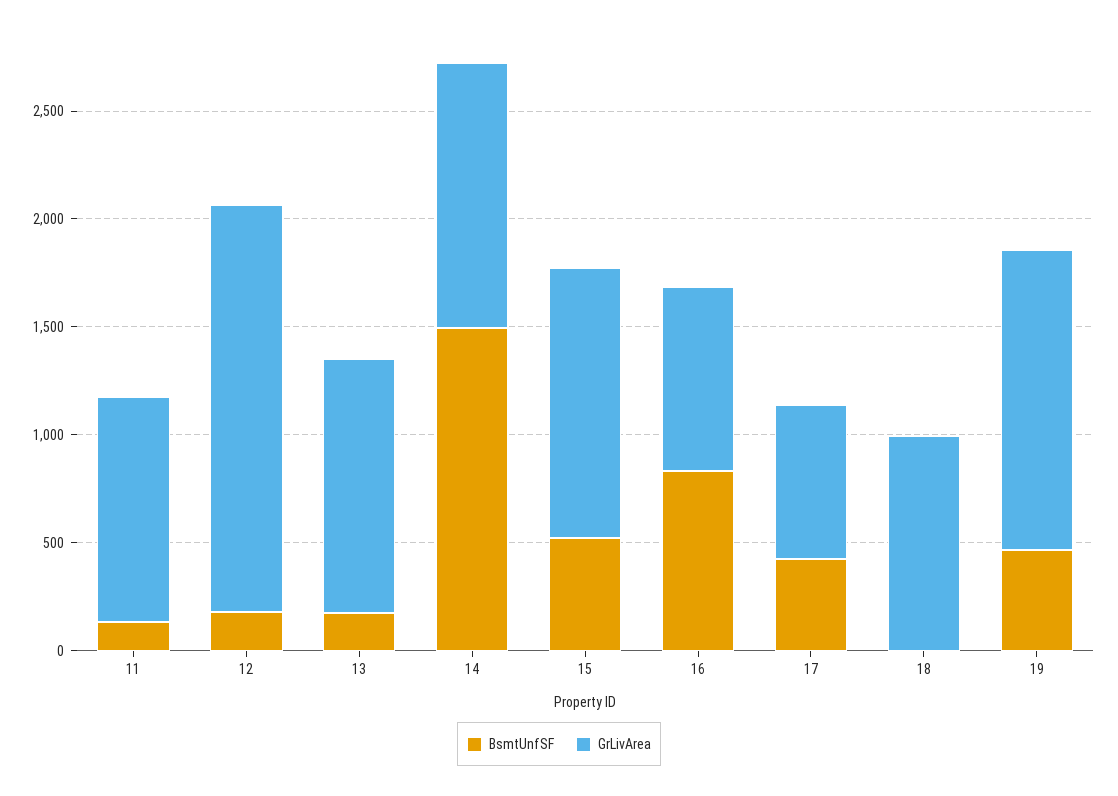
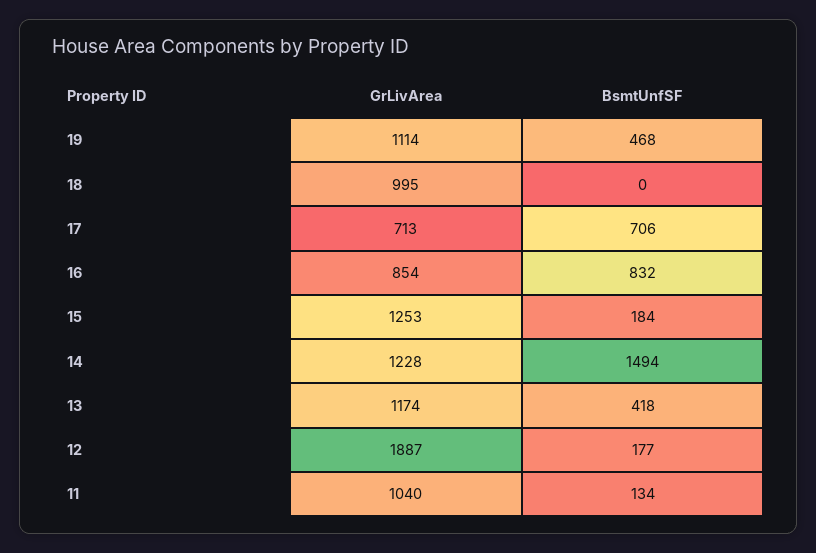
BsmtUnfSF, 13: 200 -> 418
BsmtUnfSF, 15: 500 -> 184
BsmtUnfSF, 17: 400 -> 706
GrLivArea, 19: 1400 -> 1114

